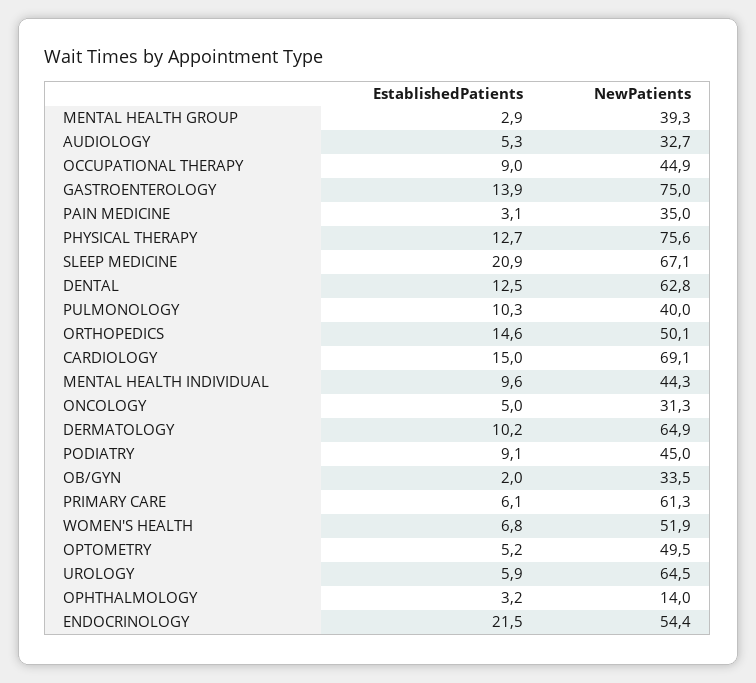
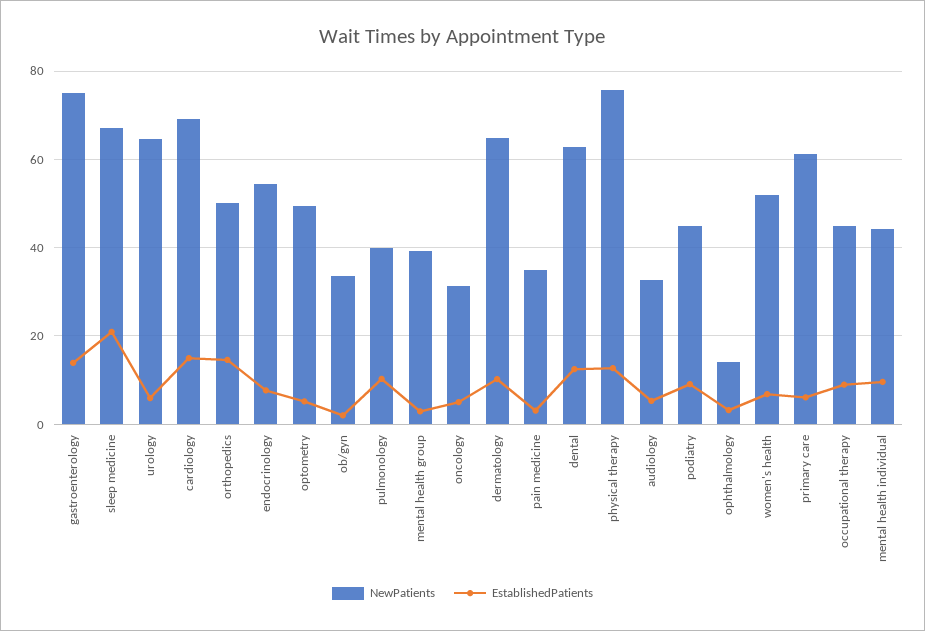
EstablishedPatients, ENDOCRINOLOGY: 21.5 -> 8

